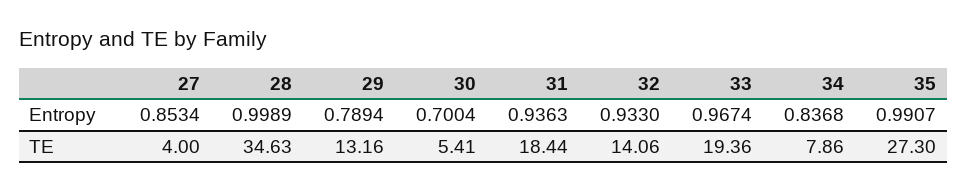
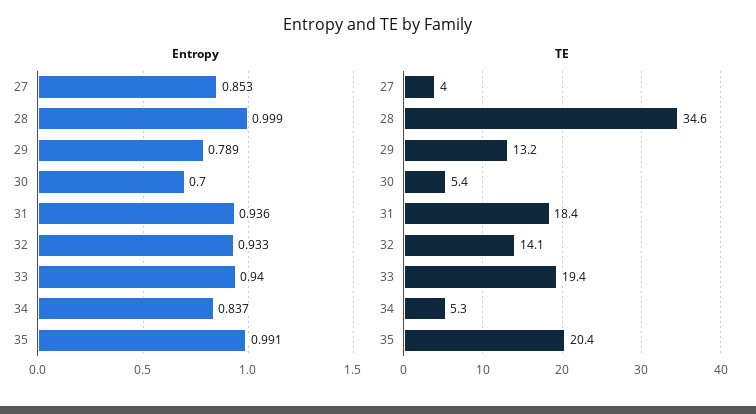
Entropy, 33: 0.9674 -> 0.94
TE, 34: 7.86 -> 5.3
TE, 35: 27.3 -> 20.4

